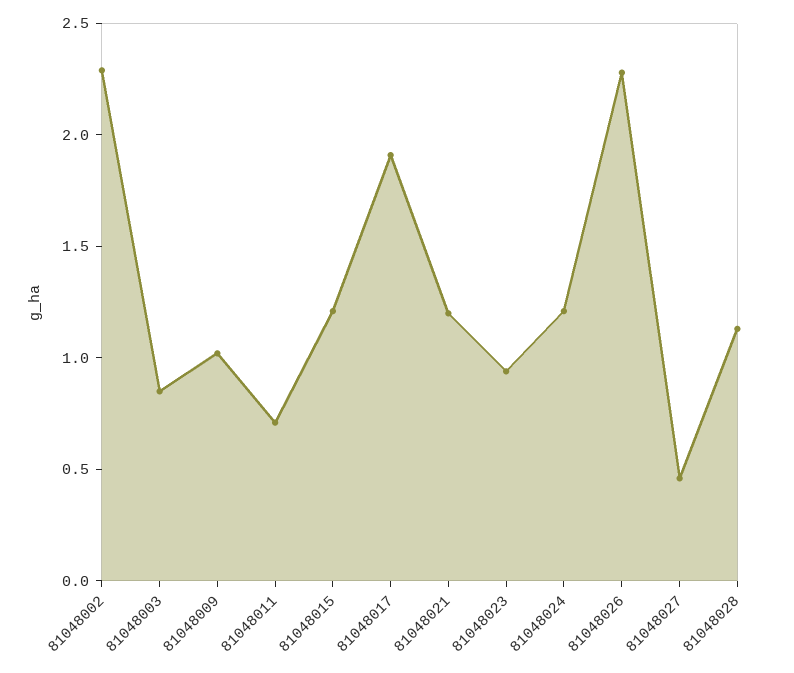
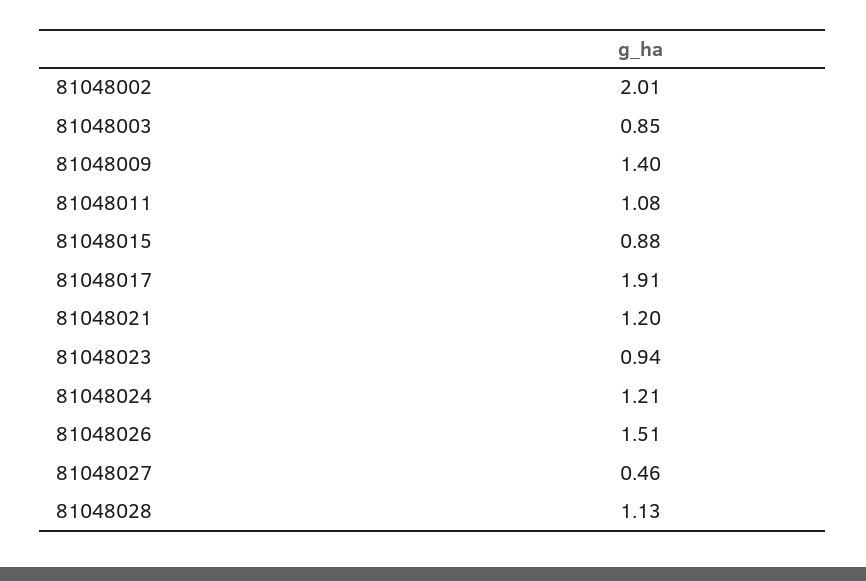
81048002: 2.3 -> 2.01
81048009: 1 -> 1.4
81048011: 0.7 -> 1.08
81048015: 1.2 -> 0.88
81048026: 2.3 -> 1.51

